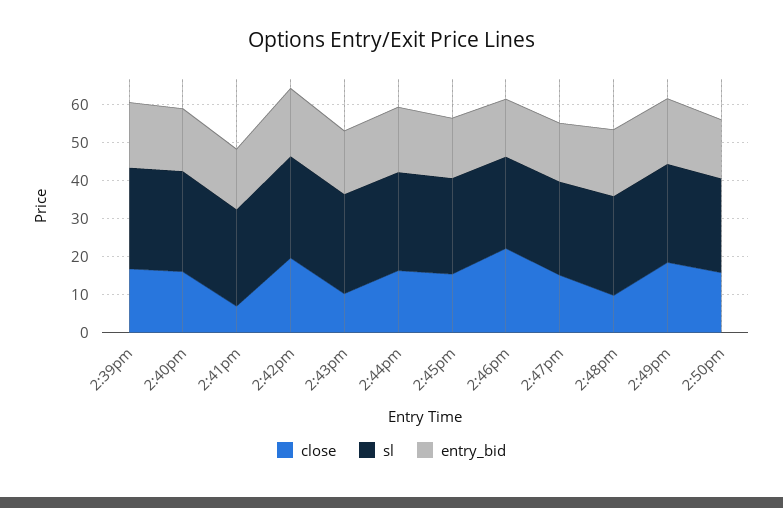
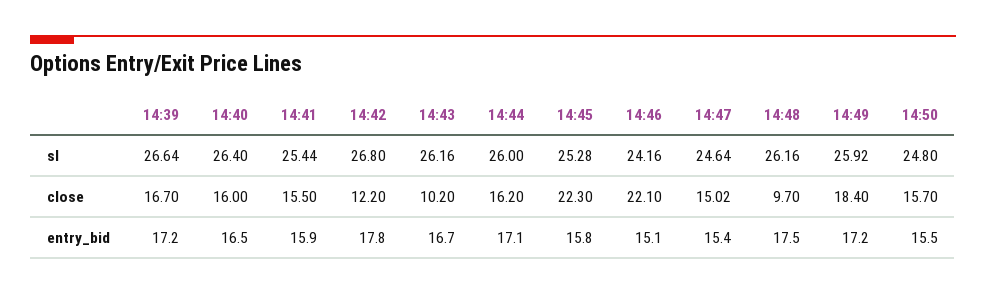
close, 2:41pm: 7.5 -> 15.5
close, 2:42pm: 20 -> 12.2
close, 2:45pm: 15 -> 22.3

